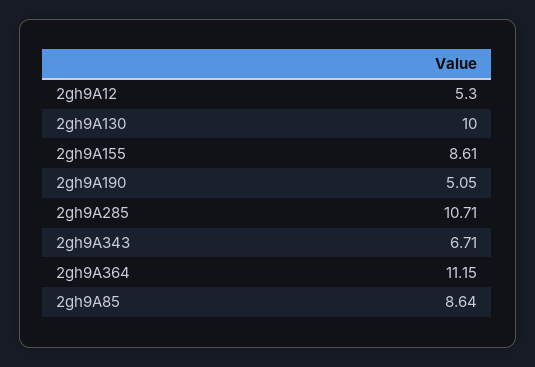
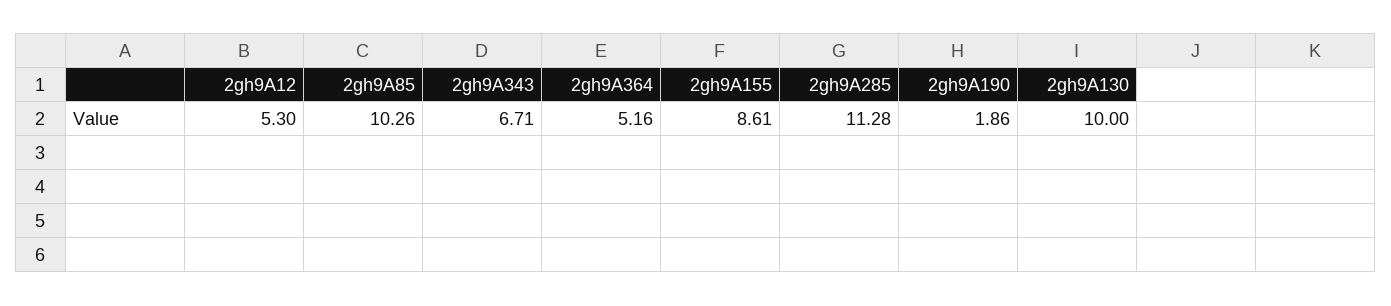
2gh9A190: 5.05 -> 1.86
2gh9A285: 10.71 -> 11.28
2gh9A364: 11.15 -> 5.16
2gh9A85: 8.64 -> 10.26

